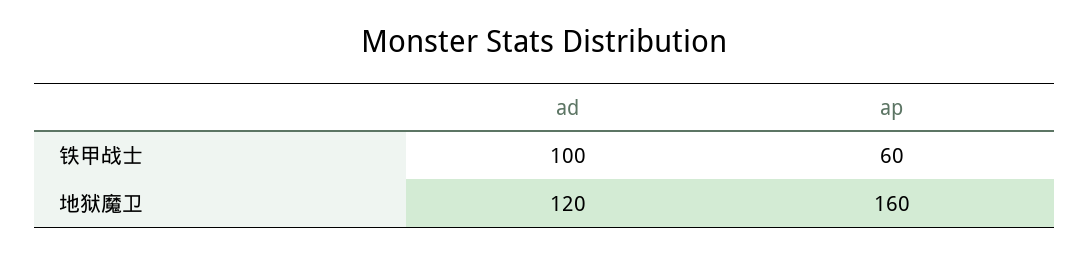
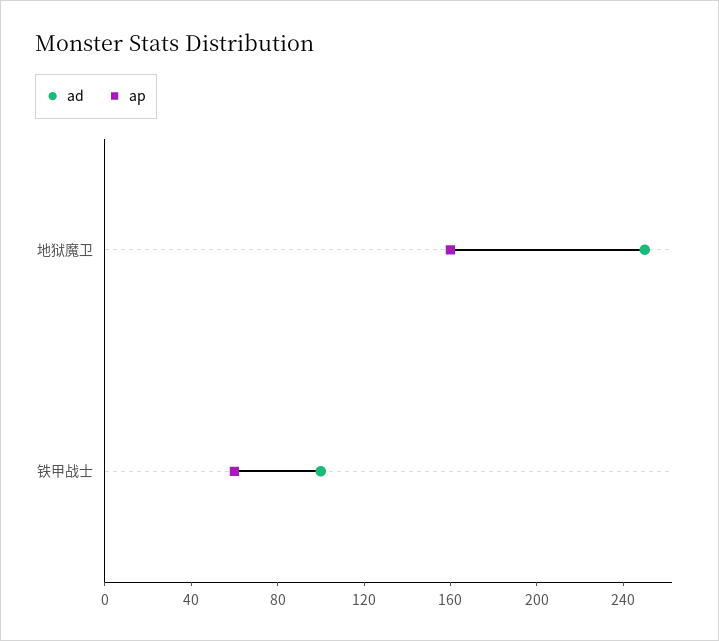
ad, 地狱魔卫: 120 -> 250

